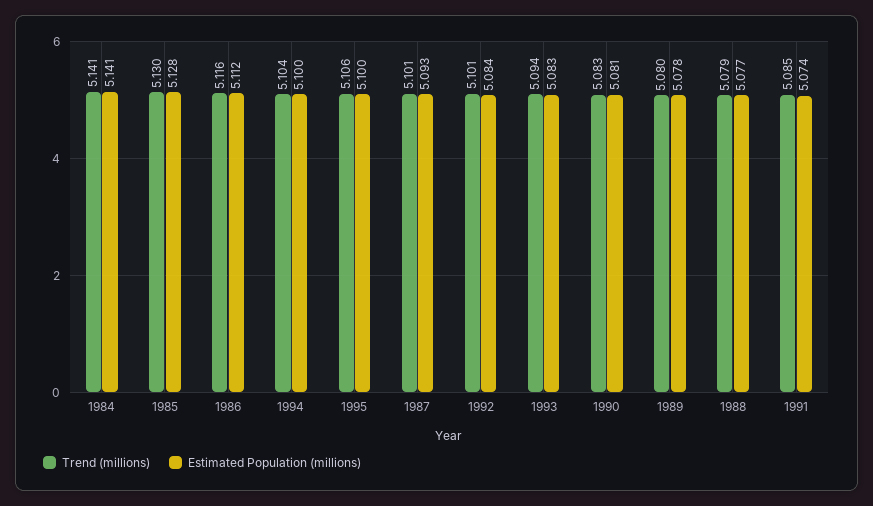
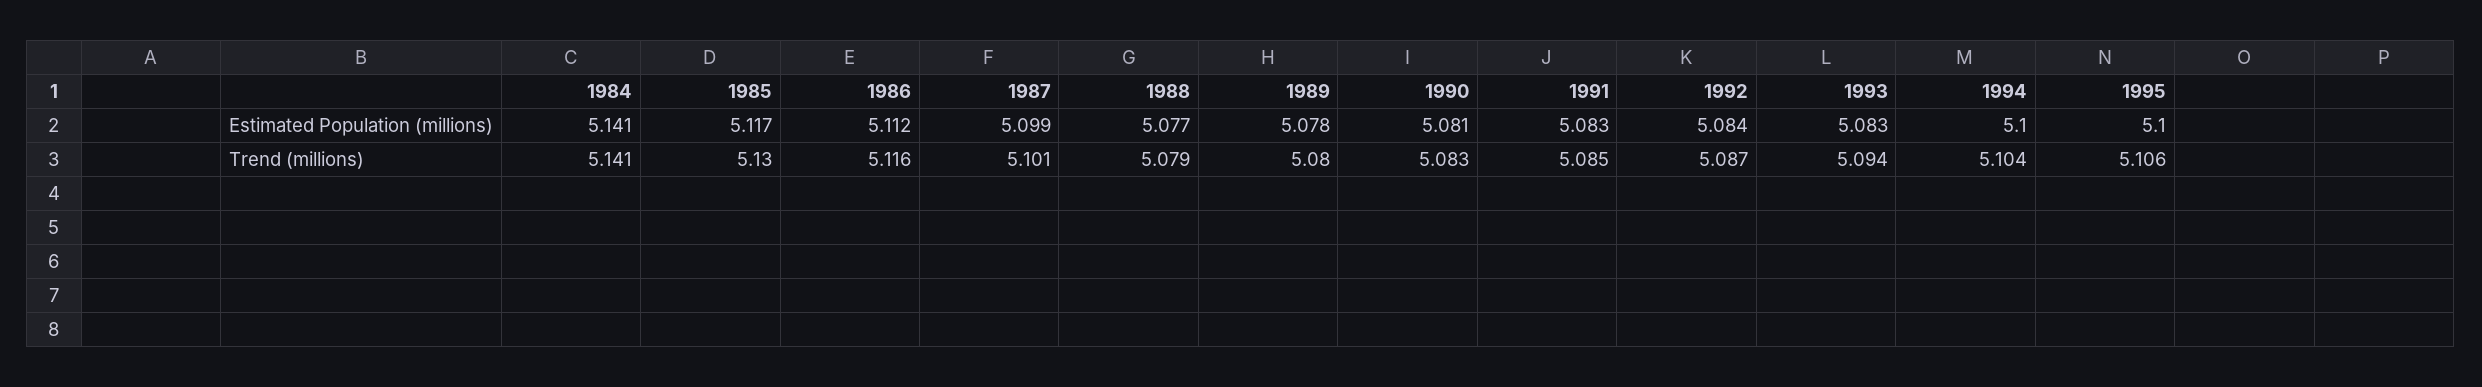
Estimated Population (millions), 1985: 5.128 -> 5.117
Estimated Population (millions), 1987: 5.093 -> 5.099
Trend (millions), 1992: 5.101 -> 5.087
Estimated Population (millions), 1991: 5.074 -> 5.083

